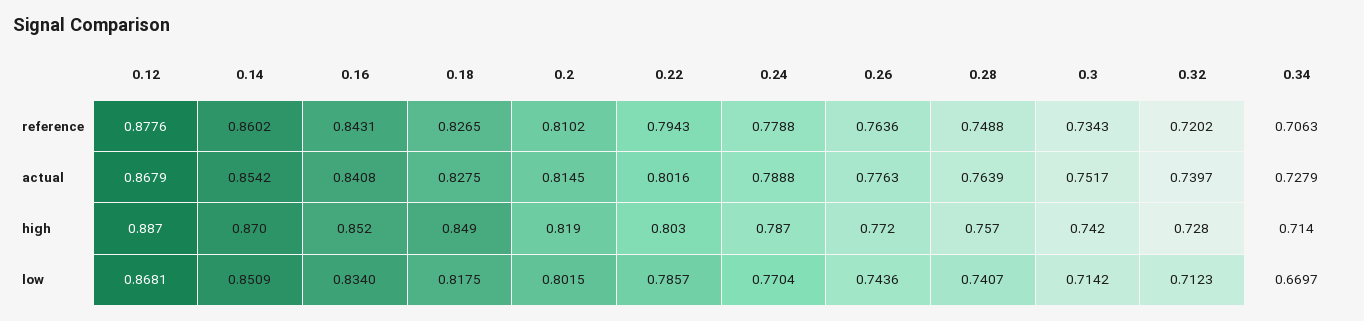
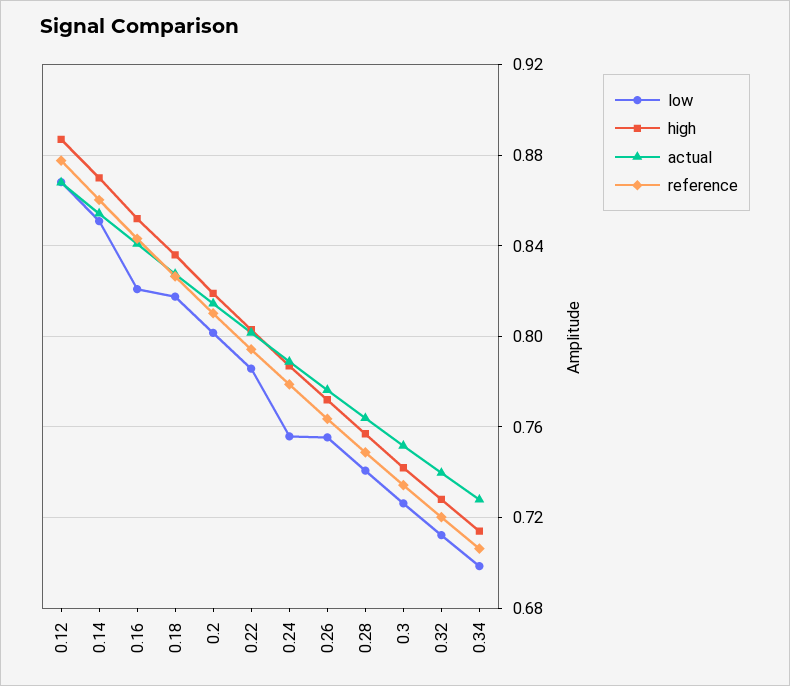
high, 0.18: 0.849 -> 0.835
low, 0.16: 0.834 -> 0.82
low, 0.24: 0.7704 -> 0.755
low, 0.26: 0.7436 -> 0.755
low, 0.3: 0.7142 -> 0.725
low, 0.34: 0.6697 -> 0.7

